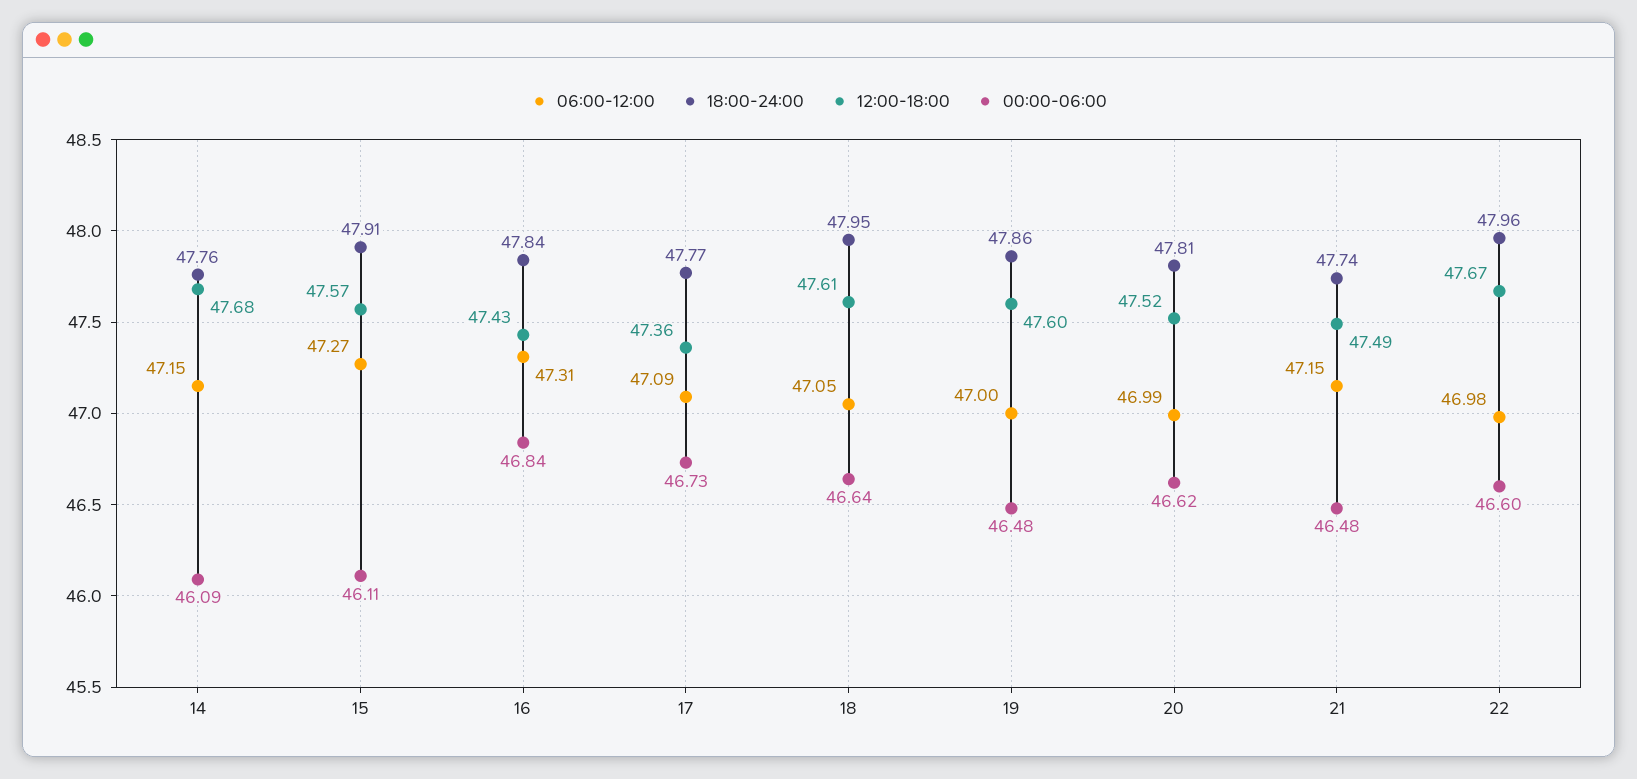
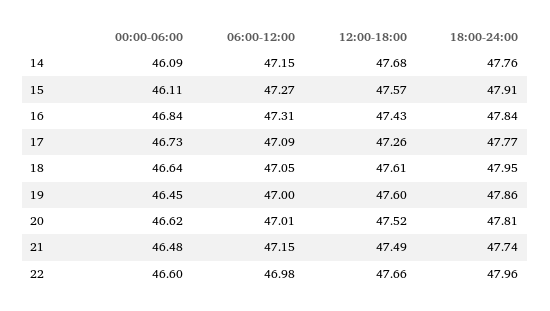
12:00-18:00, 17: 47.36 -> 47.26
00:00-06:00, 19: 46.48 -> 46.45
06:00-12:00, 20: 46.99 -> 47.01
12:00-18:00, 22: 47.67 -> 47.66

